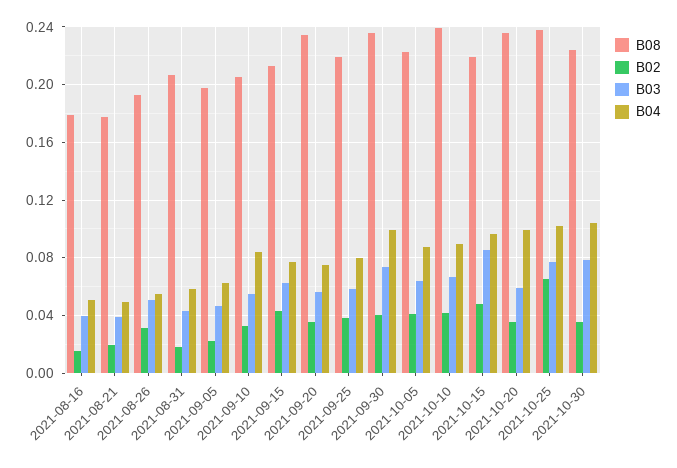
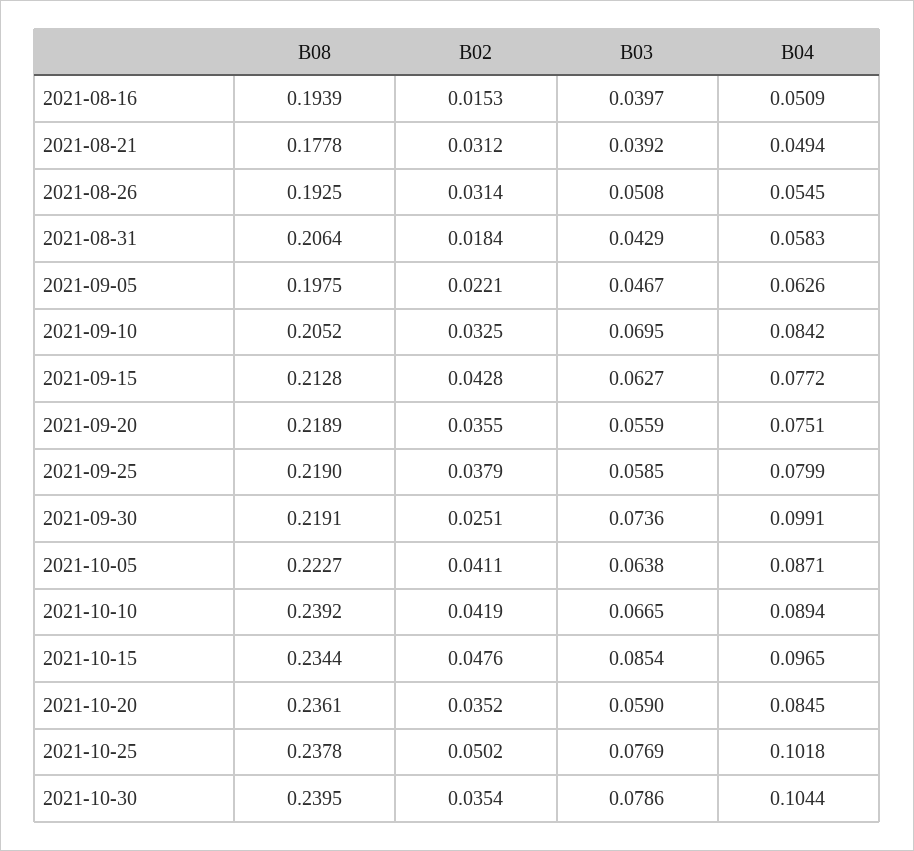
B08, 2021-08-16: 0.18 -> 0.1939
B02, 2021-08-21: 0.02 -> 0.0312
B03, 2021-09-10: 0.055 -> 0.0695
B08, 2021-09-20: 0.235 -> 0.2189
B08, 2021-09-30: 0.235 -> 0.2191
B02, 2021-09-30: 0.04 -> 0.0251
B08, 2021-10-15: 0.22 -> 0.2344
B04, 2021-10-20: 0.1 -> 0.0845
B02, 2021-10-25: 0.065 -> 0.0502
B08, 2021-10-30: 0.225 -> 0.2395

